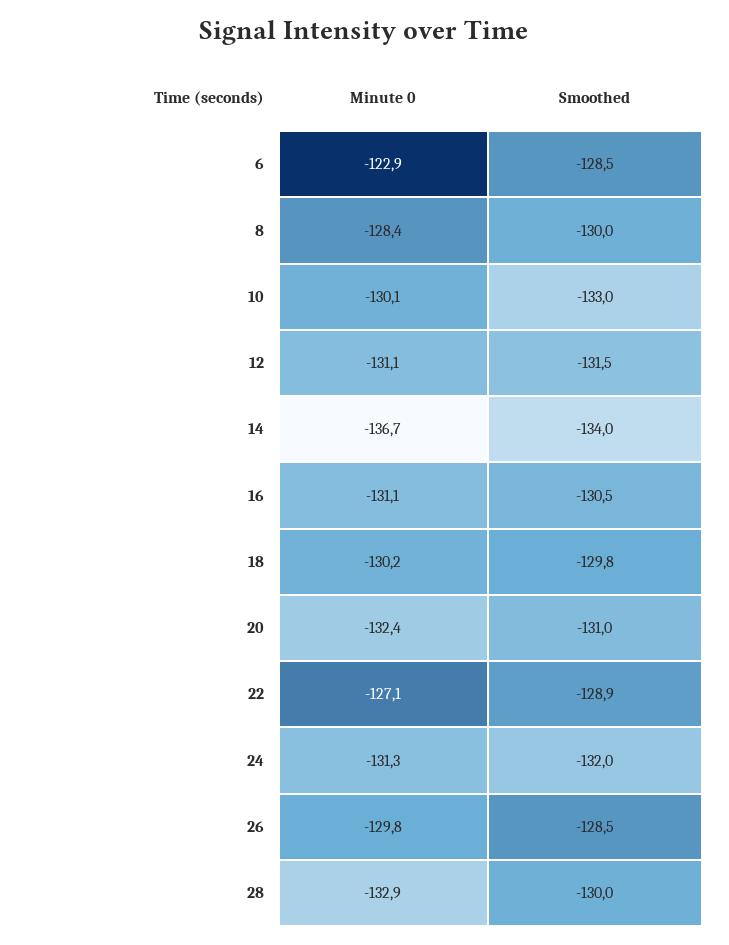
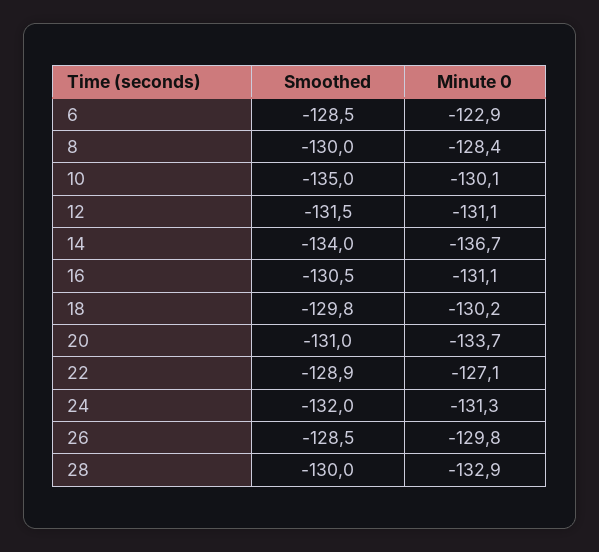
Smoothed, 10: -133 -> -135
Minute 0, 20: -132.4 -> -133.7

